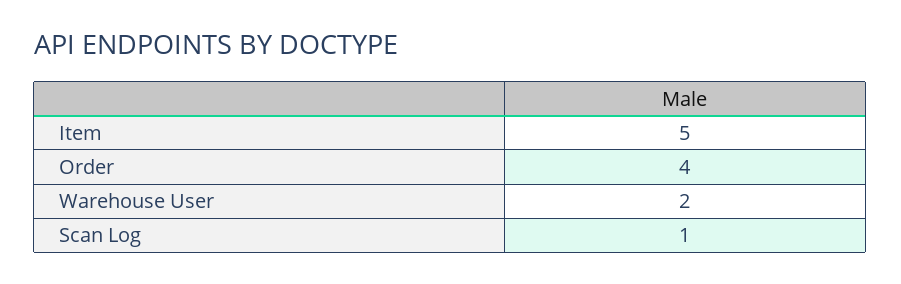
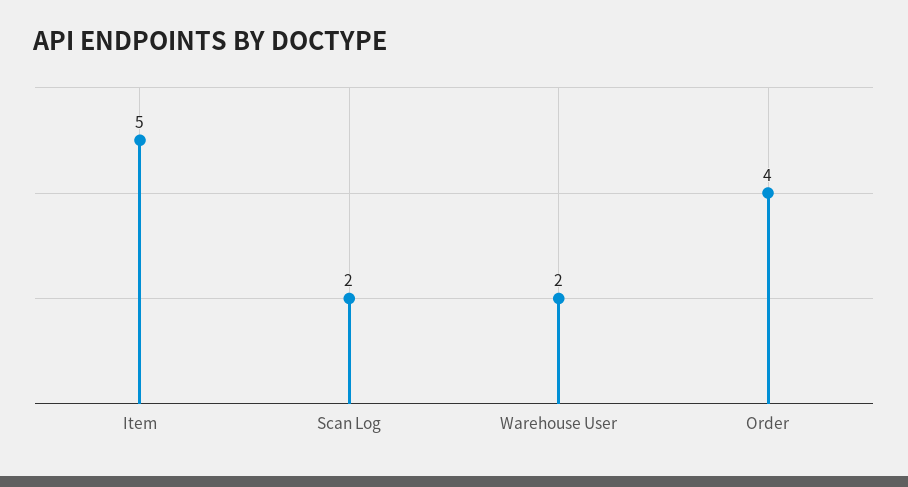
Scan Log: 1 -> 2

